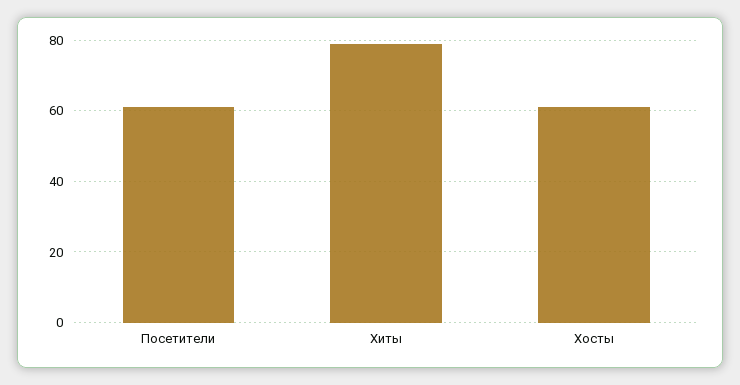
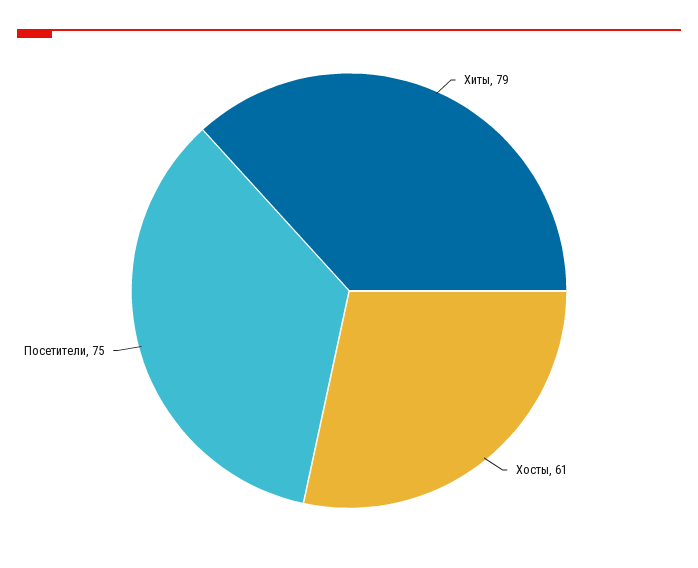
Посетители: 60 -> 75

